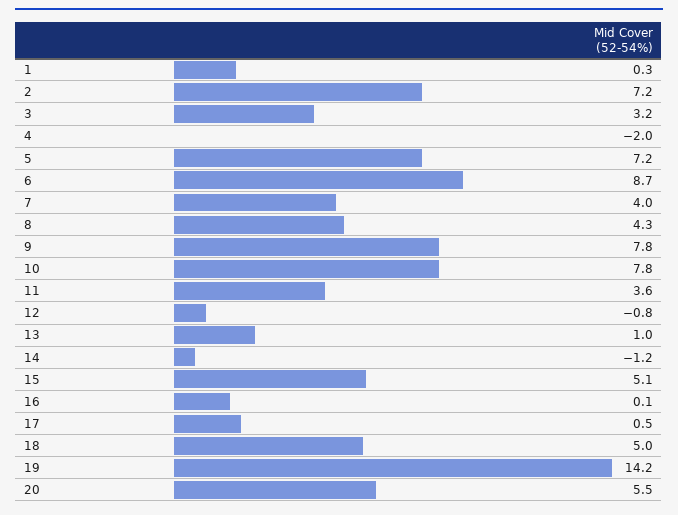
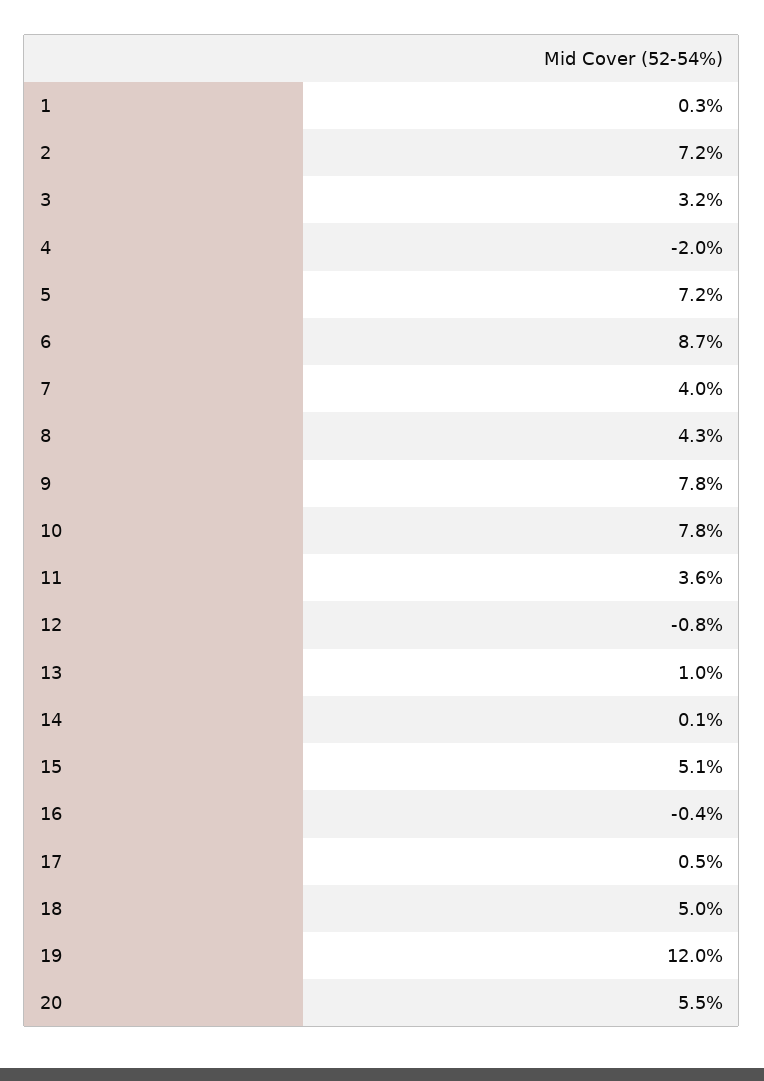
14: -1.2 -> 0.1
16: 0.1 -> -0.4
19: 14.2 -> 12

